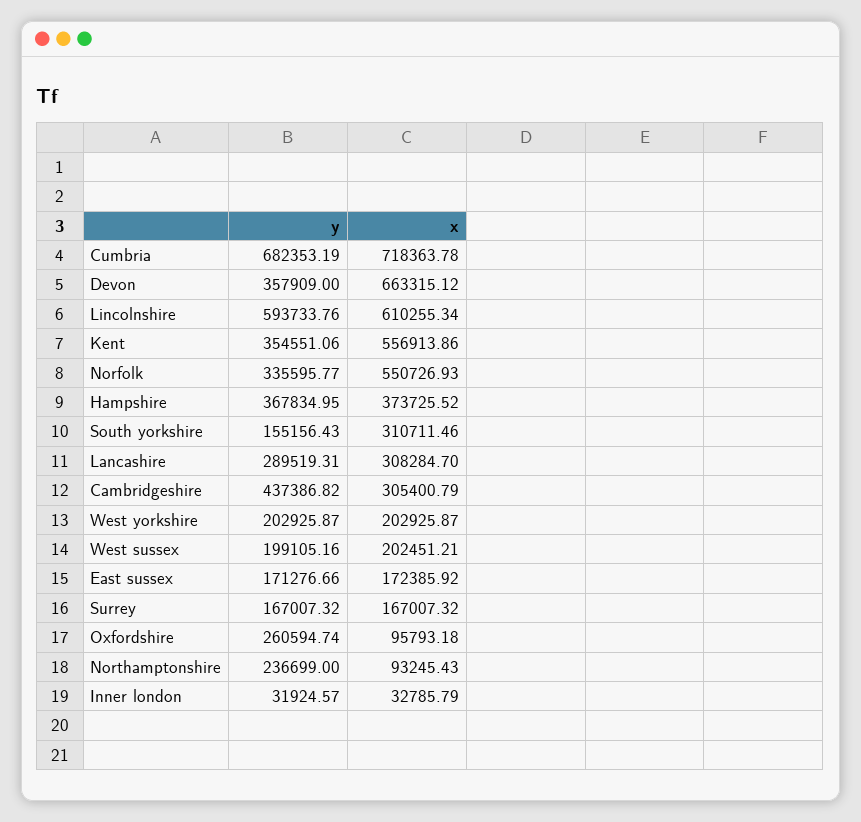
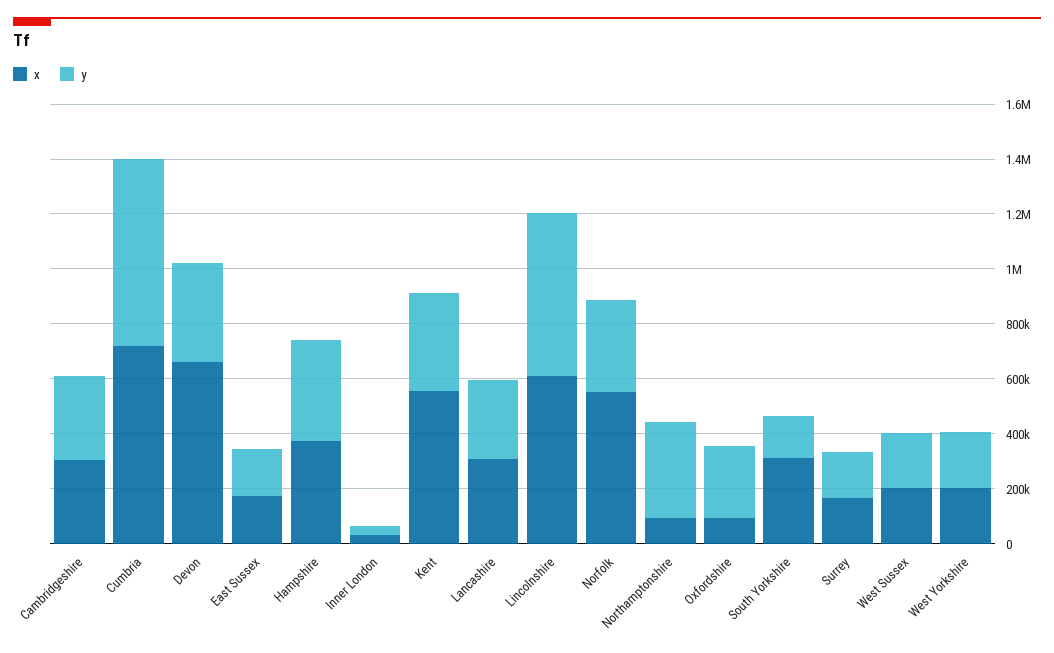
y, Cambridgeshire: 437386.82 -> 300000
y, Northamptonshire: 236699 -> 350000

